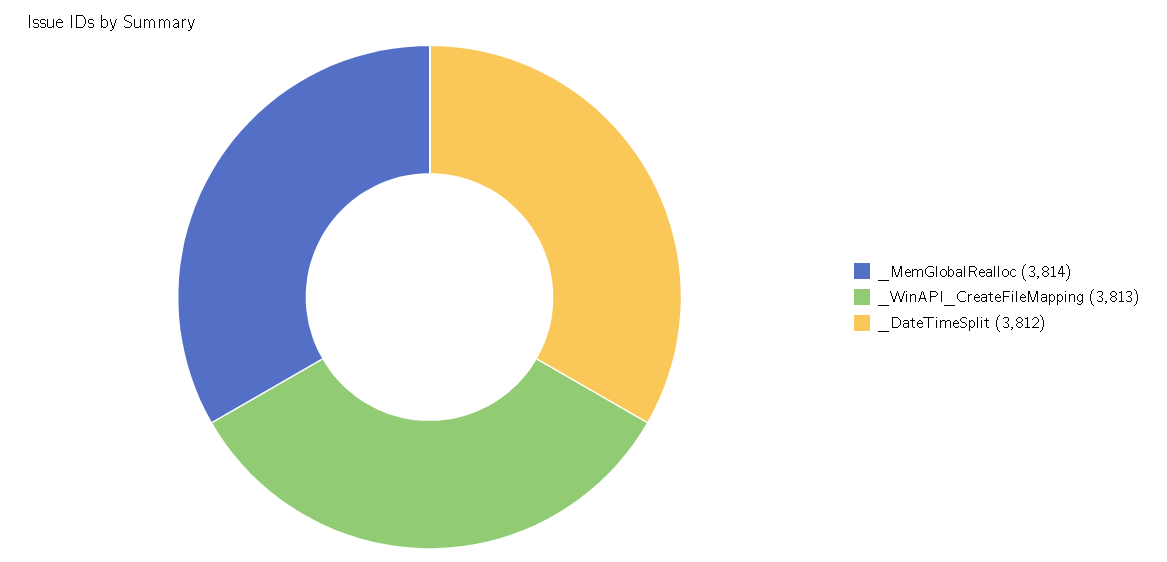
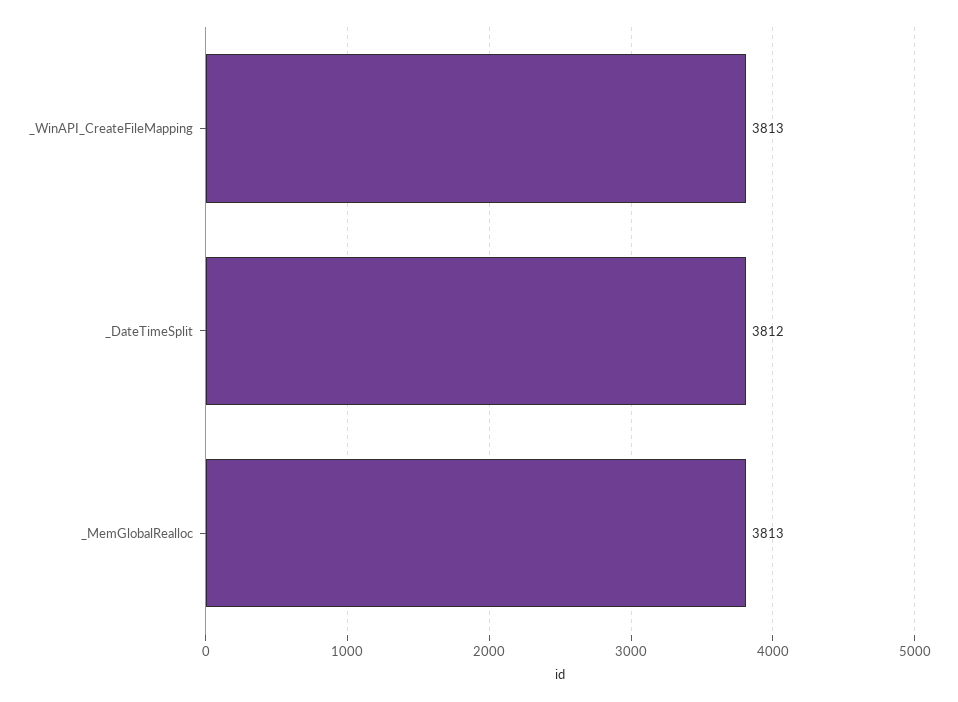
_MemGlobalRealloc: 3814 -> 3813

